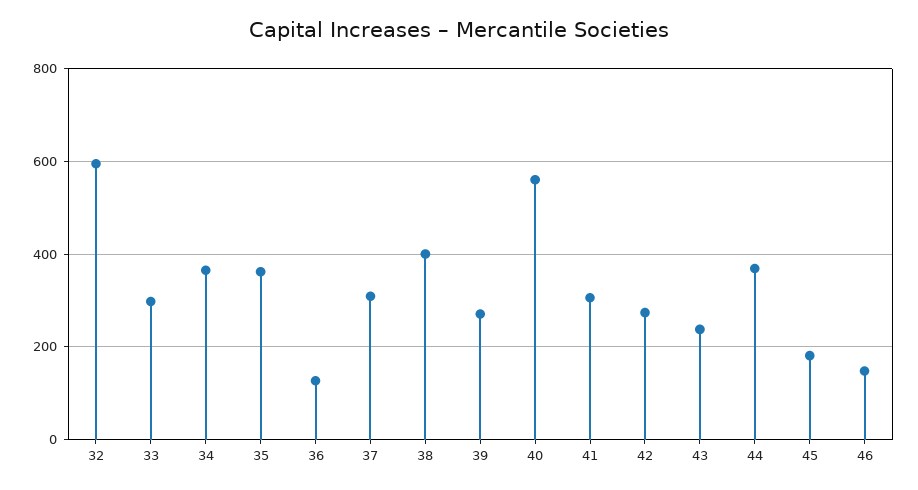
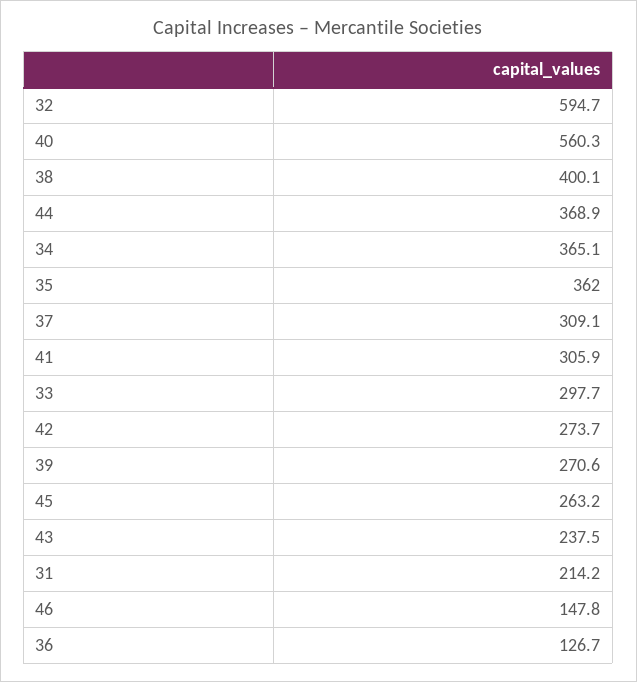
45: 180 -> 263.2
31: none -> 214.2

